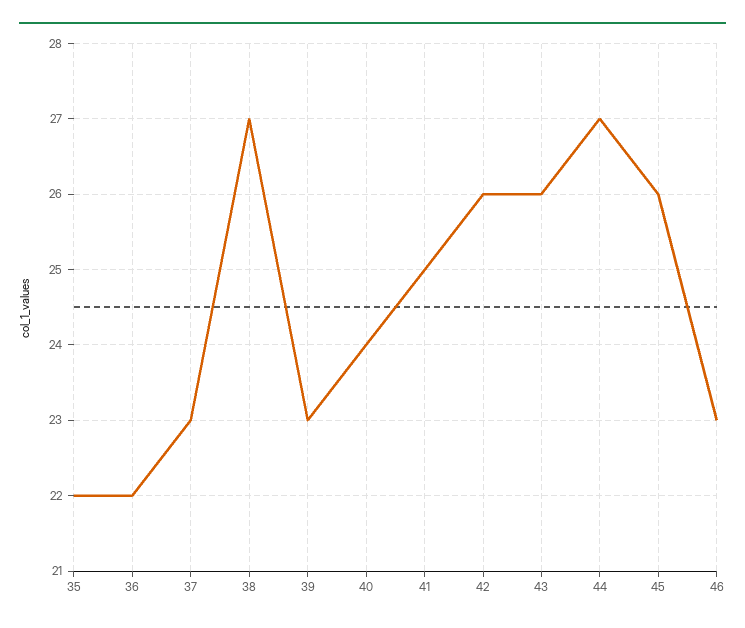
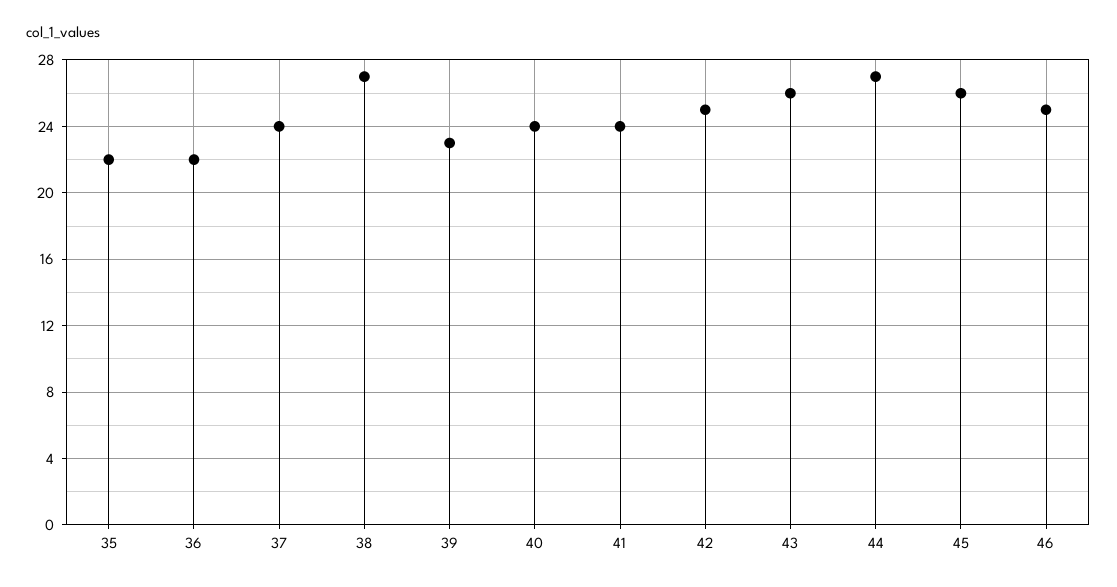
37: 23 -> 24
41: 25 -> 24
42: 26 -> 25
46: 23 -> 25

